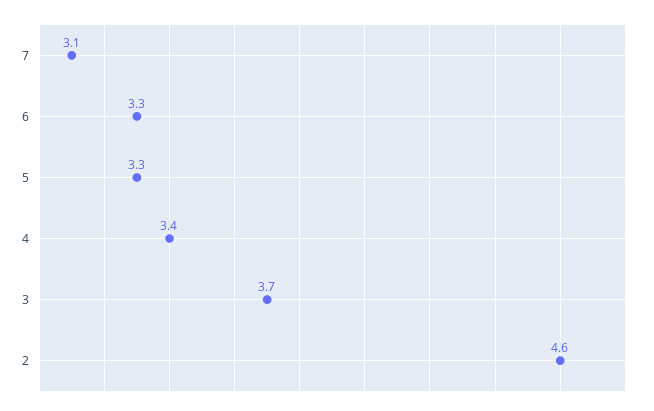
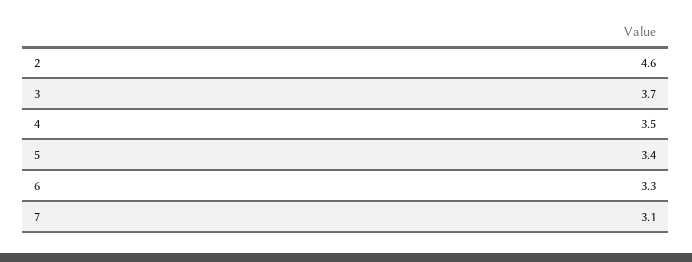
5: 3.3 -> 3.4
4: 3.4 -> 3.5

